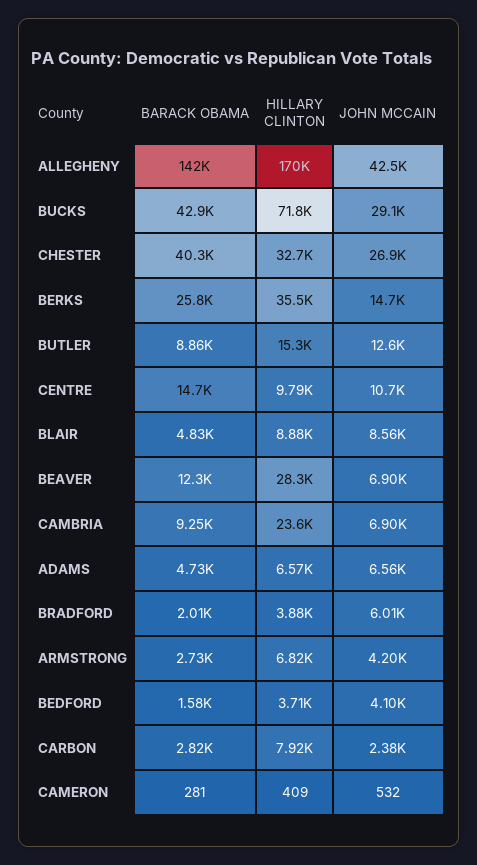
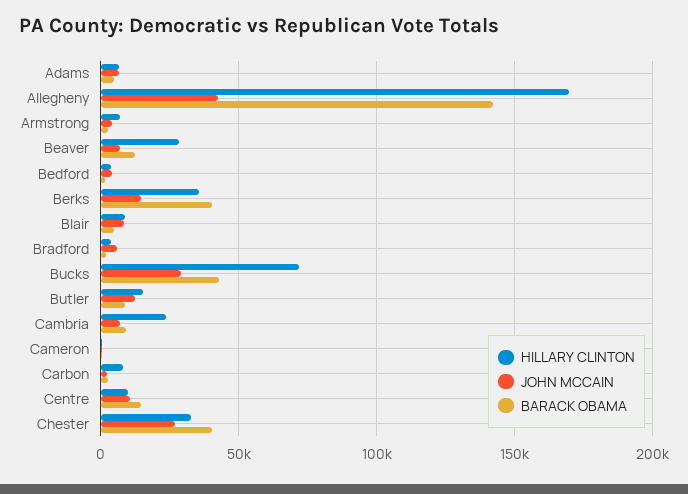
BARACK OBAMA, BERKS: 25800 -> 40000

